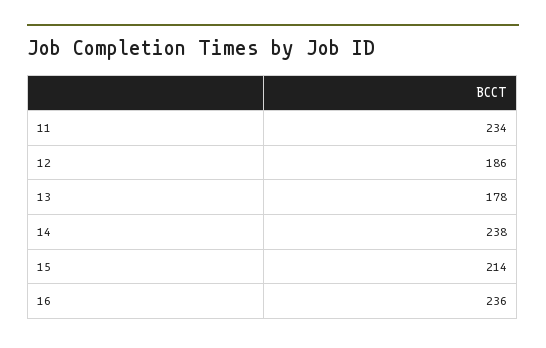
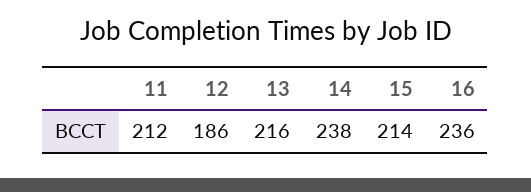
11: 234 -> 212
13: 178 -> 216

